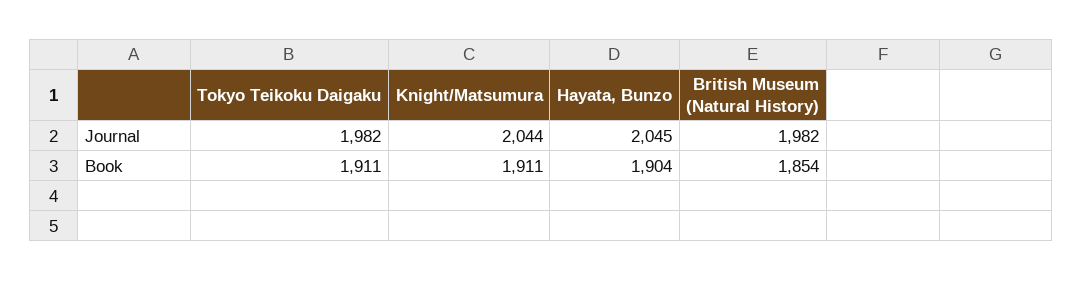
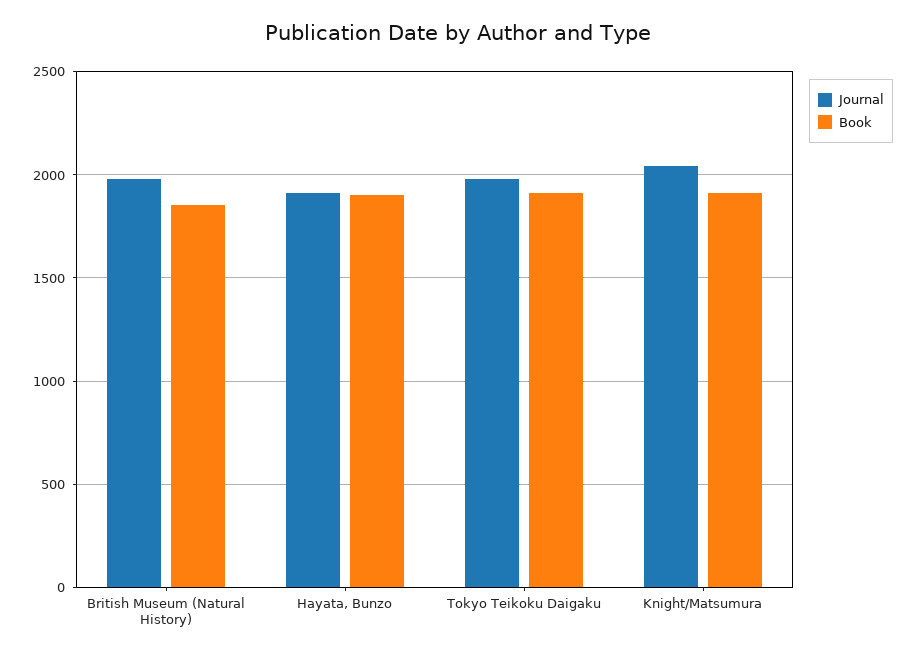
Journal, Hayata, Bunzo: 2045 -> 1900

